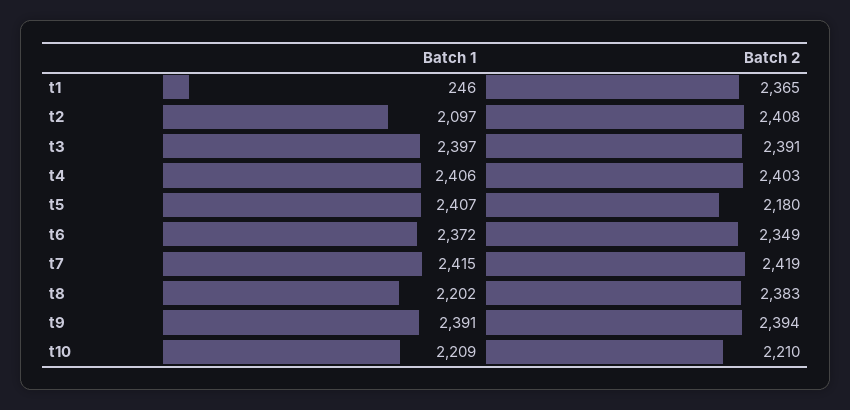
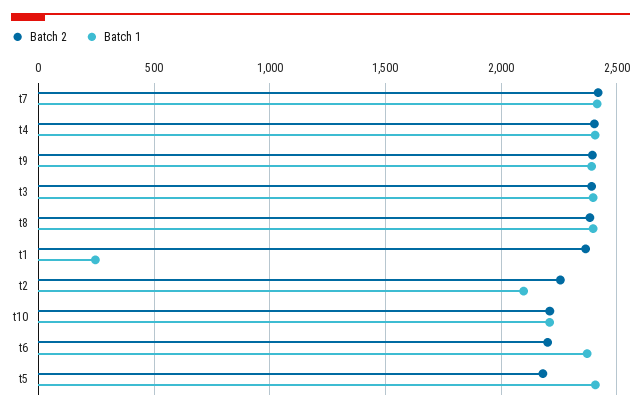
Batch 2, t2: 2408 -> 2250
Batch 2, t6: 2349 -> 2200
Batch 1, t8: 2202 -> 2400

